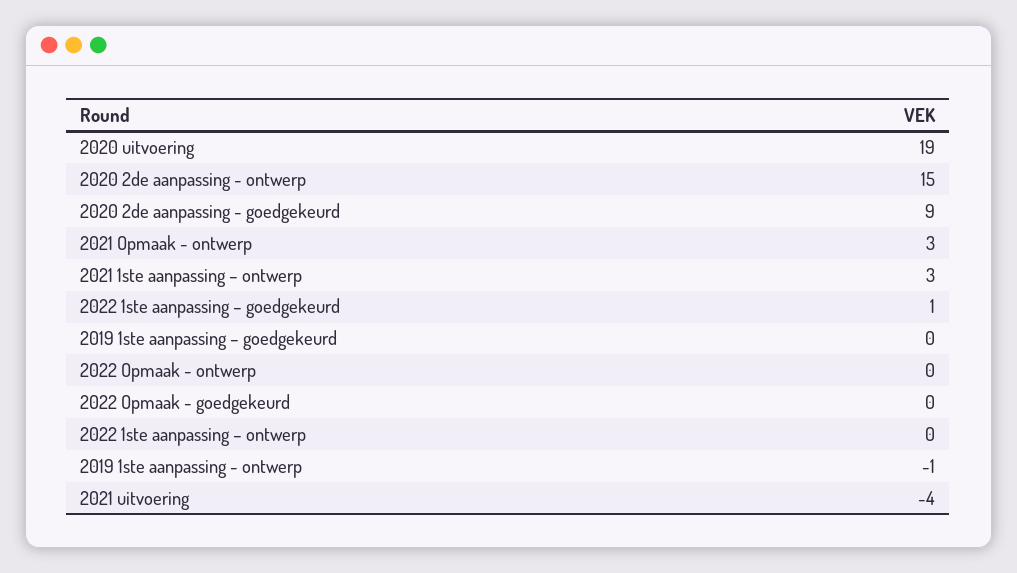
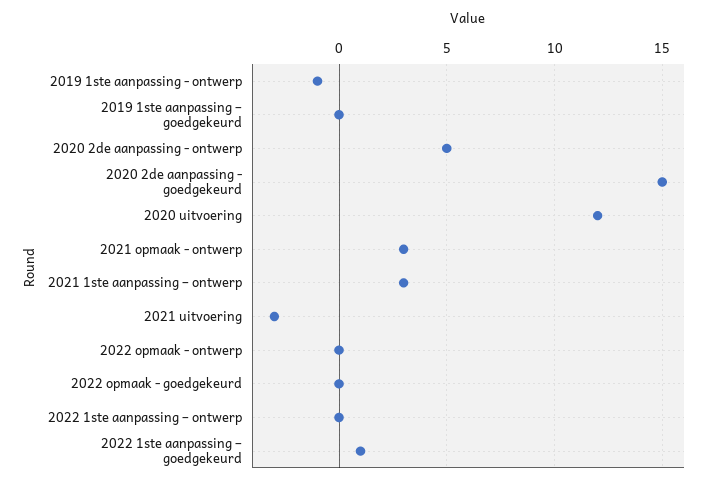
2020 uitvoering: 19 -> 12
2020 2de aanpassing - ontwerp: 15 -> 5
2020 2de aanpassing - goedgekeurd: 9 -> 15
2021 uitvoering: -4 -> -3

